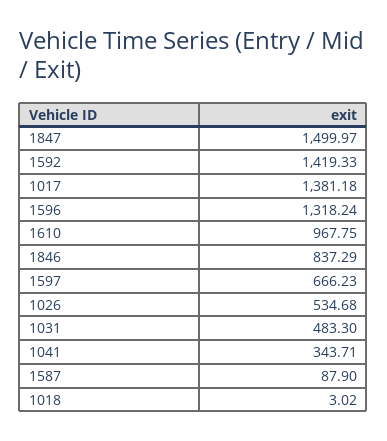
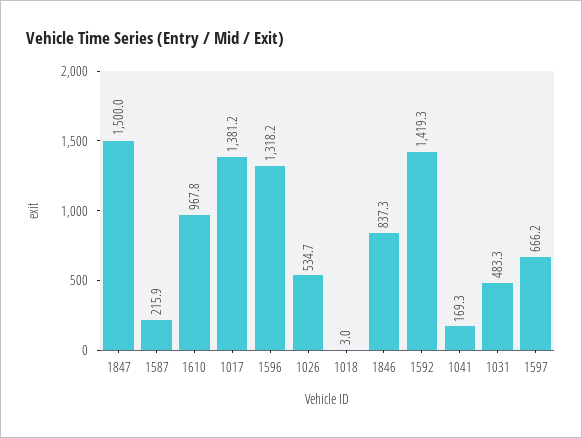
1041: 343.71 -> 169.3
1587: 87.9 -> 215.9

